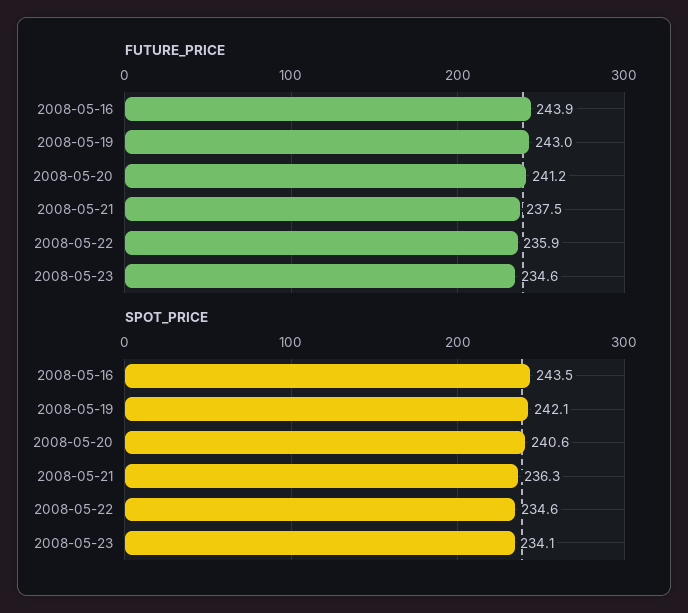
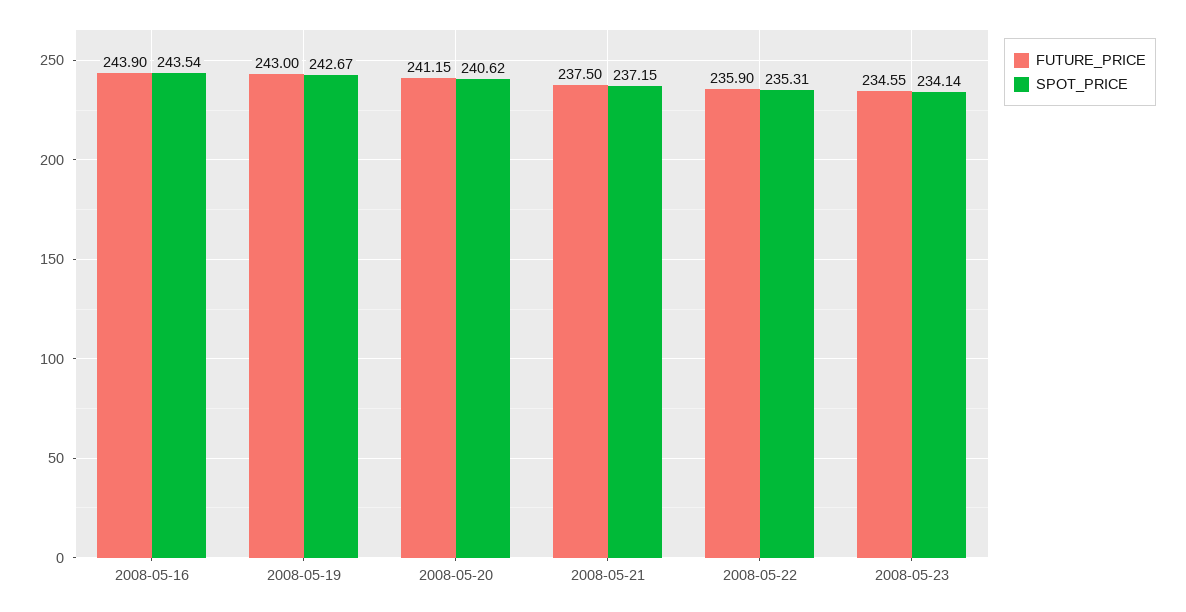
SPOT_PRICE, 2008-05-19: 242.1 -> 242.67
SPOT_PRICE, 2008-05-21: 236.3 -> 237.15
SPOT_PRICE, 2008-05-22: 234.6 -> 235.31

